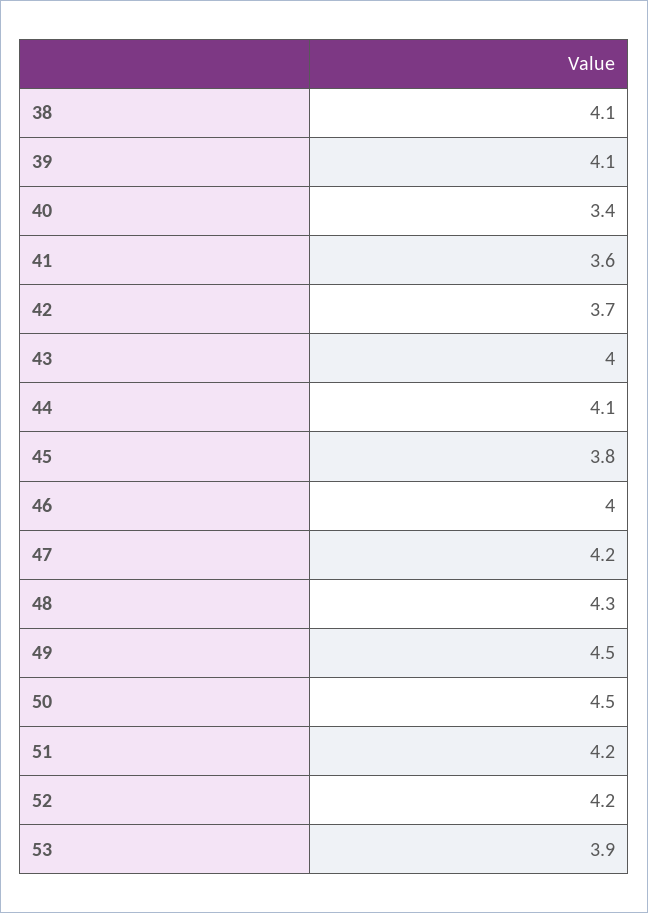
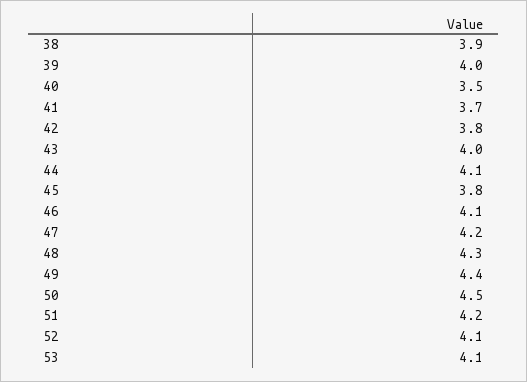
38: 4.1 -> 3.9
39: 4.1 -> 4
40: 3.4 -> 3.5
41: 3.6 -> 3.7
42: 3.7 -> 3.8
46: 4 -> 4.1
49: 4.5 -> 4.4
52: 4.2 -> 4.1
53: 3.9 -> 4.1

